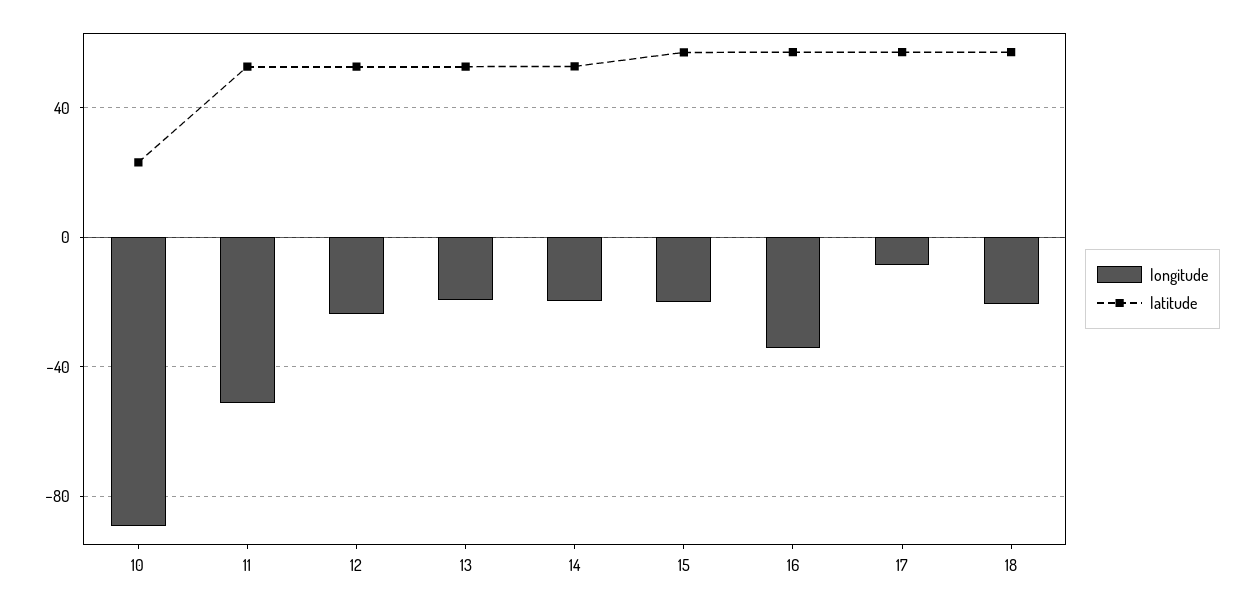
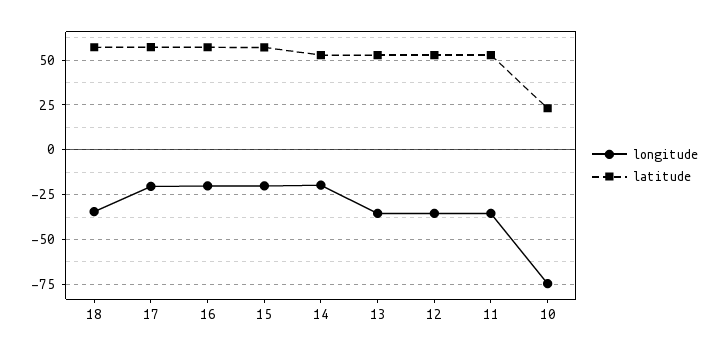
longitude, 10: -90 -> -75
longitude, 11: -50 -> -35
longitude, 12: -25 -> -35
longitude, 13: -20 -> -35
longitude, 16: -35 -> -20
longitude, 17: -10 -> -20
longitude, 18: -20 -> -35

